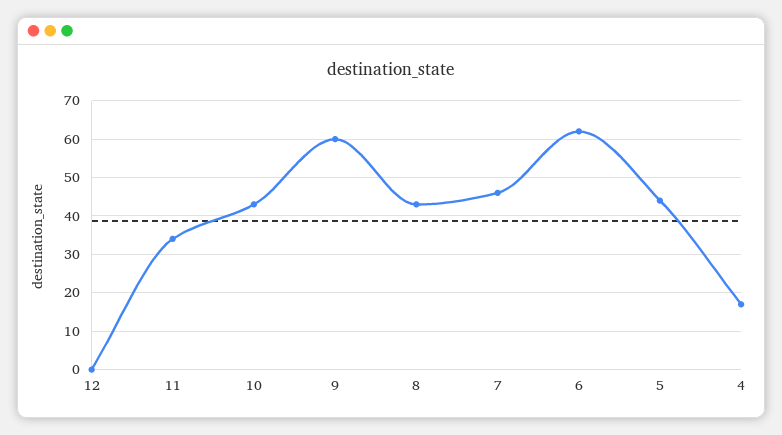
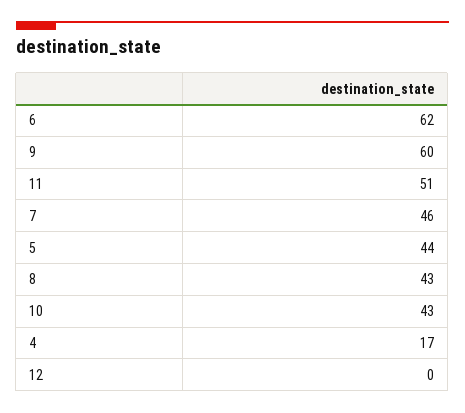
11: 35 -> 51

